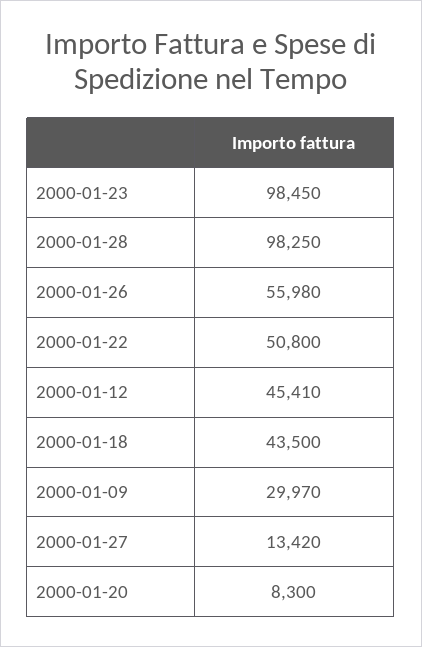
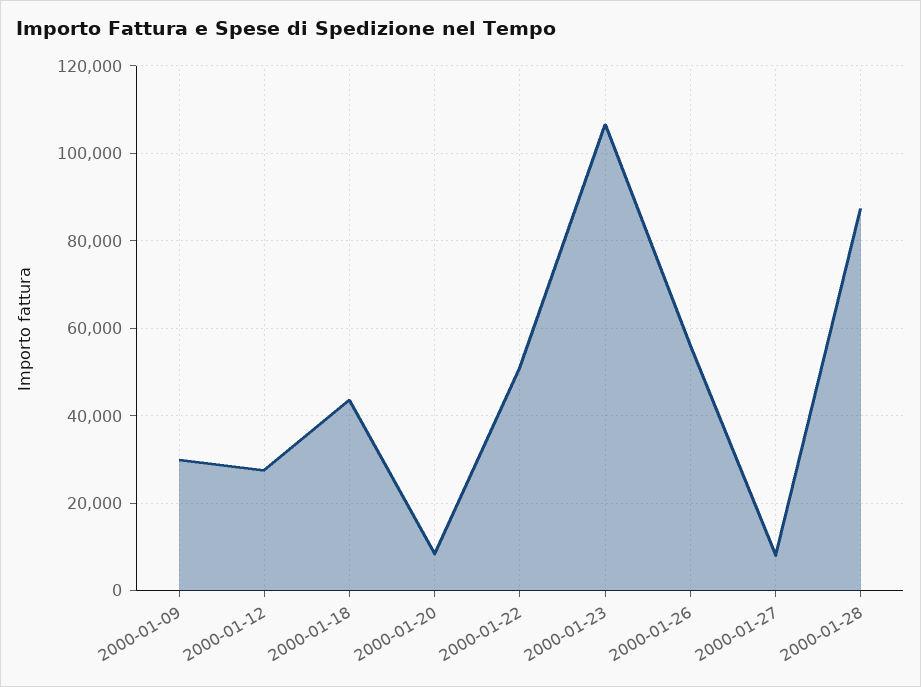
2000-01-23: 98450 -> 106000
2000-01-28: 98250 -> 88000
2000-01-12: 45410 -> 28000
2000-01-27: 13420 -> 8000

